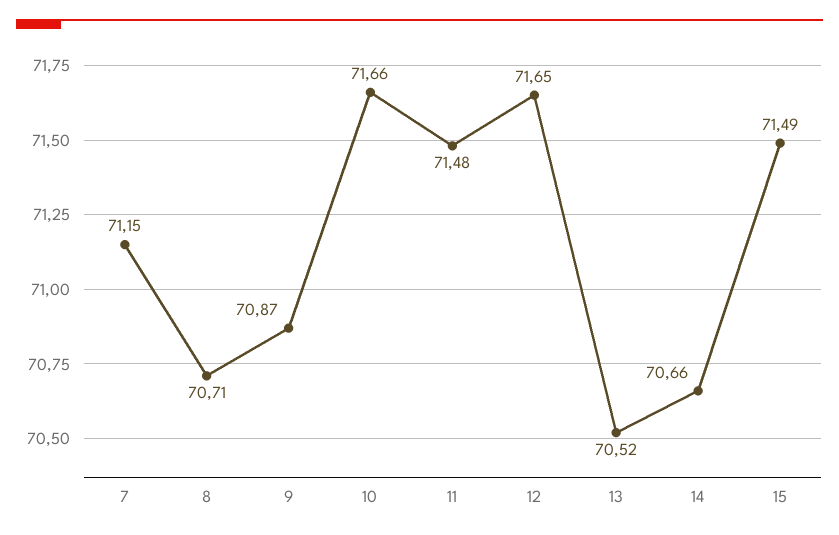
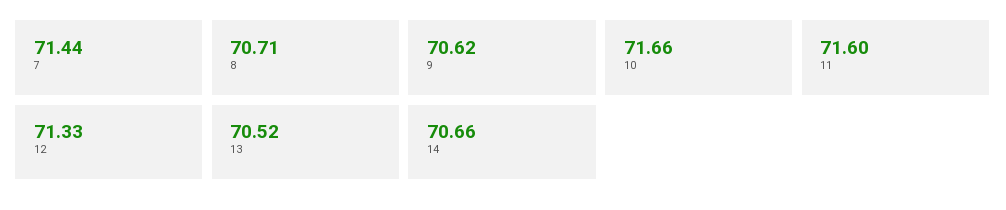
7: 71.15 -> 71.44
9: 70.87 -> 70.62
11: 71.48 -> 71.6
12: 71.65 -> 71.33
15: 71.49 -> none

